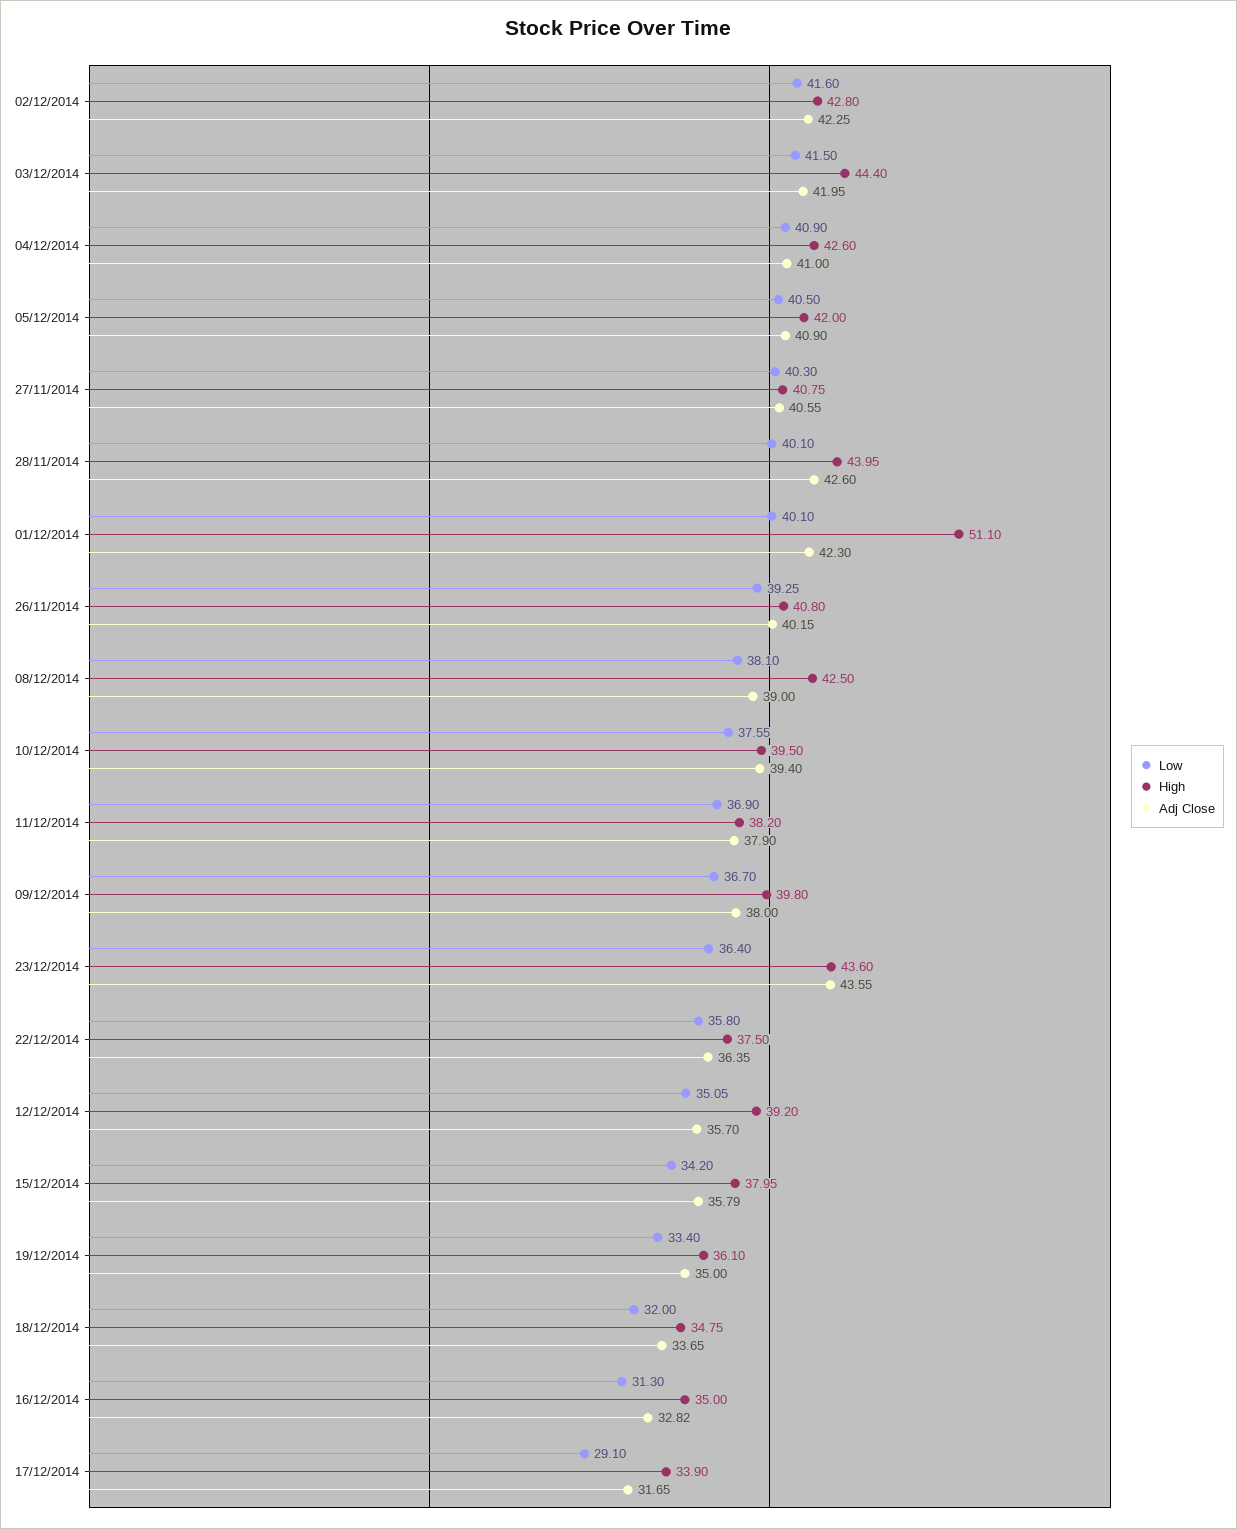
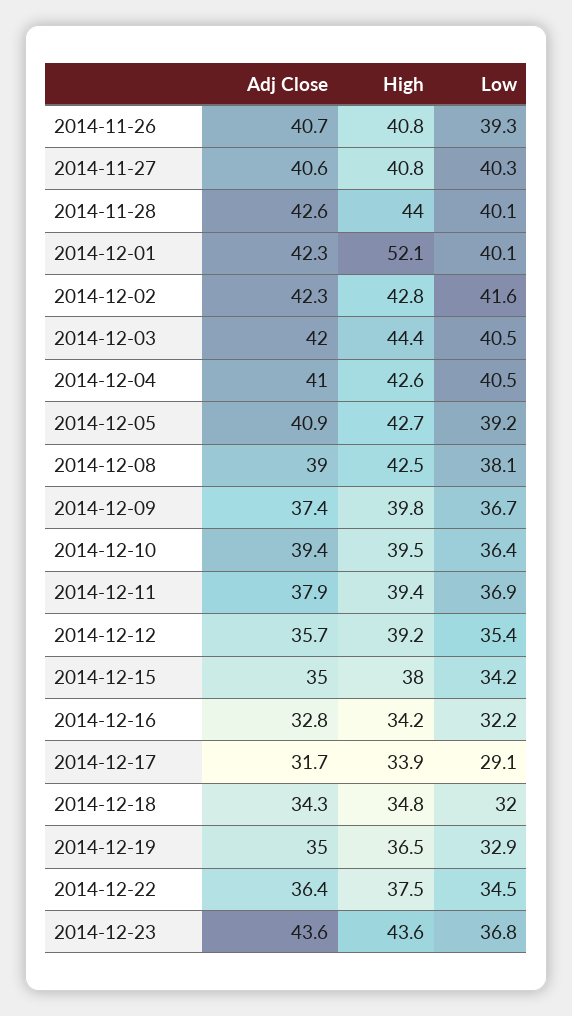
Low, 03/12/2014: 41.5 -> 40.5
Low, 04/12/2014: 40.9 -> 40.5
Low, 05/12/2014: 40.5 -> 39.2
High, 05/12/2014: 42 -> 42.7
High, 01/12/2014: 51.1 -> 52.1
Adj Close, 26/11/2014: 40.15 -> 40.7
Low, 10/12/2014: 37.55 -> 36.4
High, 11/12/2014: 38.2 -> 39.4
Adj Close, 09/12/2014: 38 -> 37.4
Low, 23/12/2014: 36.4 -> 36.8
Low, 22/12/2014: 35.8 -> 34.5
Low, 12/12/2014: 35.05 -> 35.4
Adj Close, 15/12/2014: 35.79 -> 35
Low, 19/12/2014: 33.4 -> 32.9
High, 19/12/2014: 36.1 -> 36.5
Adj Close, 18/12/2014: 33.65 -> 34.3
Low, 16/12/2014: 31.3 -> 32.2
High, 16/12/2014: 35 -> 34.2

